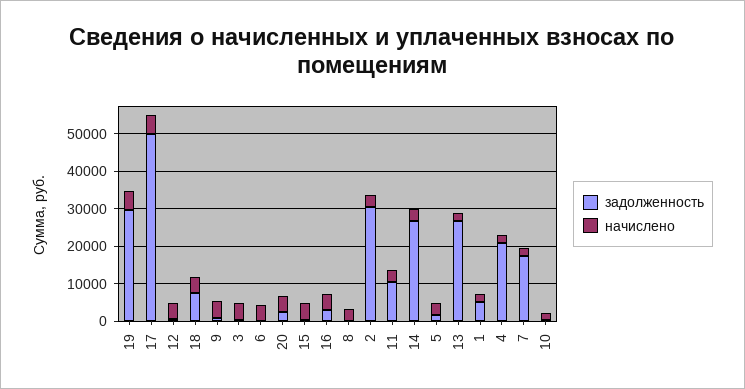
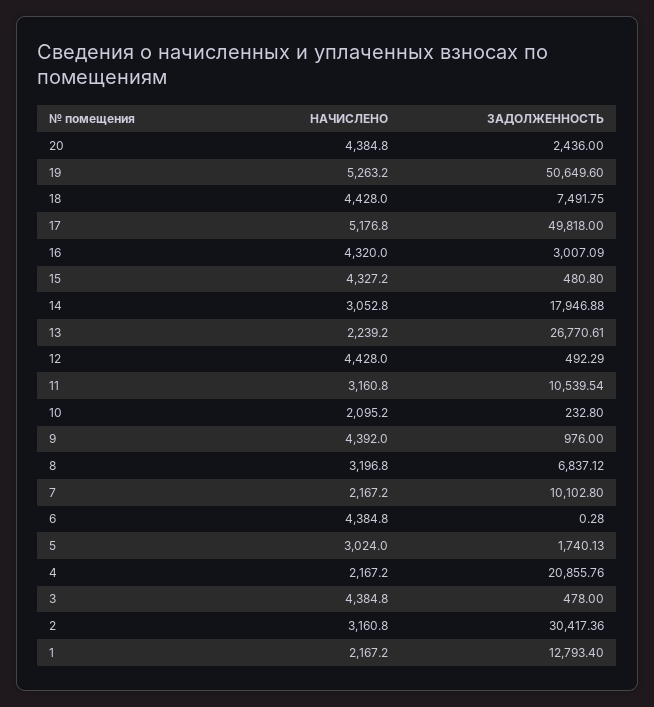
задолженность, 19: 30000 -> 50649.6
задолженность, 8: 0 -> 6837.12
задолженность, 14: 27500 -> 17946.88
задолженность, 1: 5000 -> 12793.4
задолженность, 7: 17500 -> 10102.8

